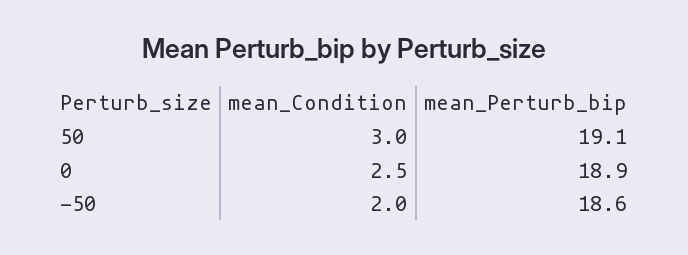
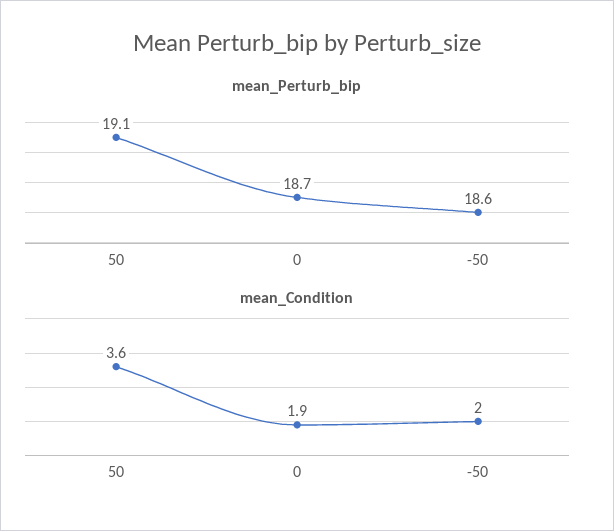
mean_Condition, 50: 3 -> 3.6
mean_Condition, 0: 2.5 -> 1.9
mean_Perturb_bip, 0: 18.9 -> 18.7

